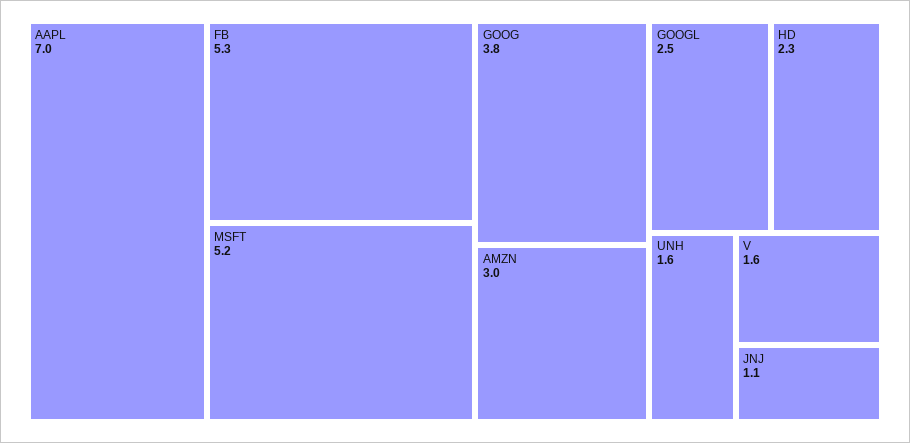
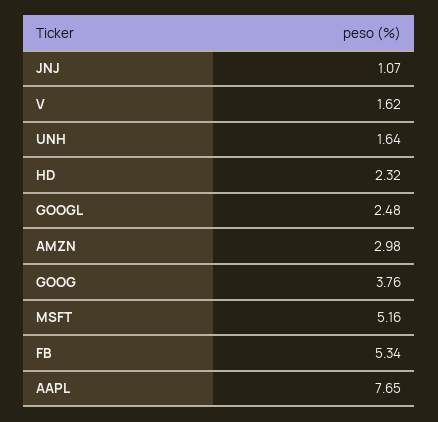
AAPL: 7 -> 7.65

